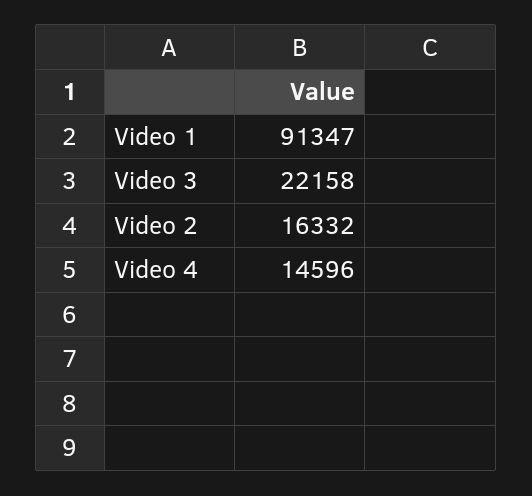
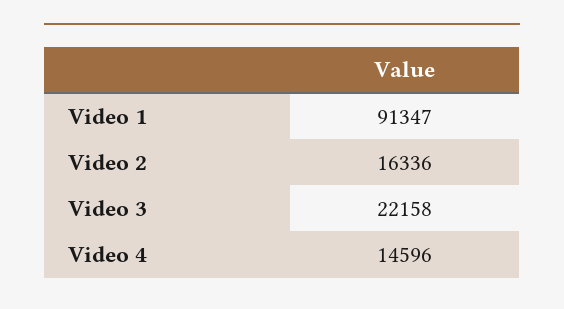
Video 2: 16332 -> 16336

